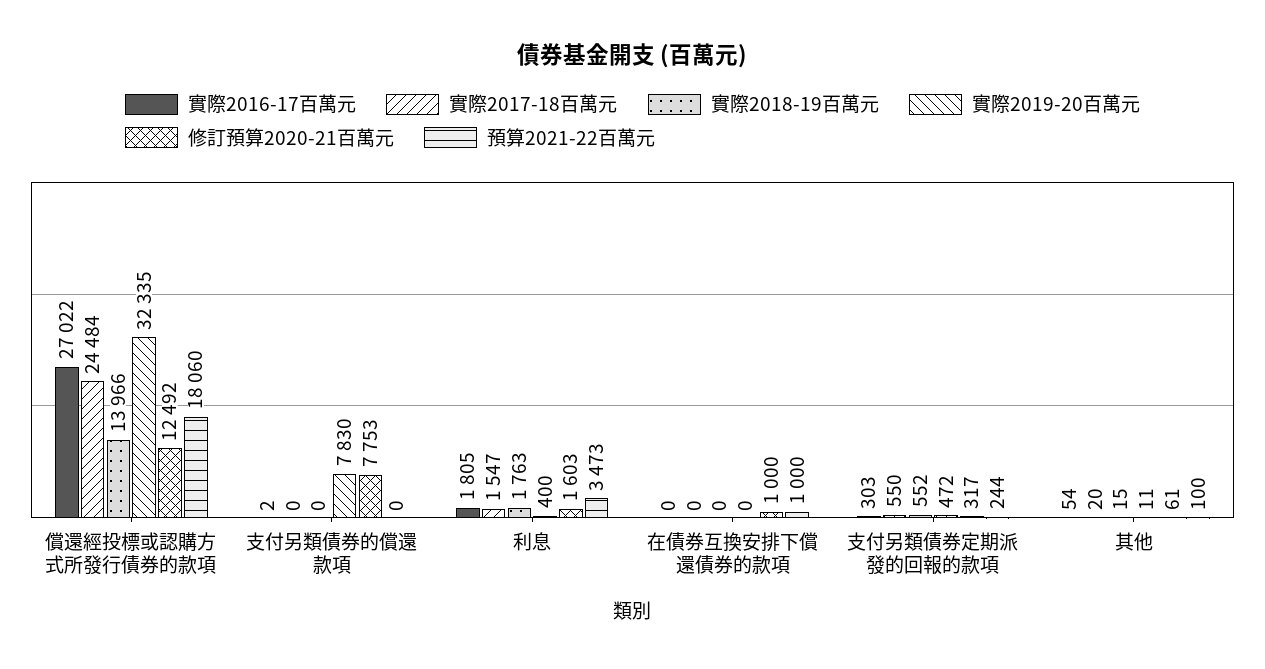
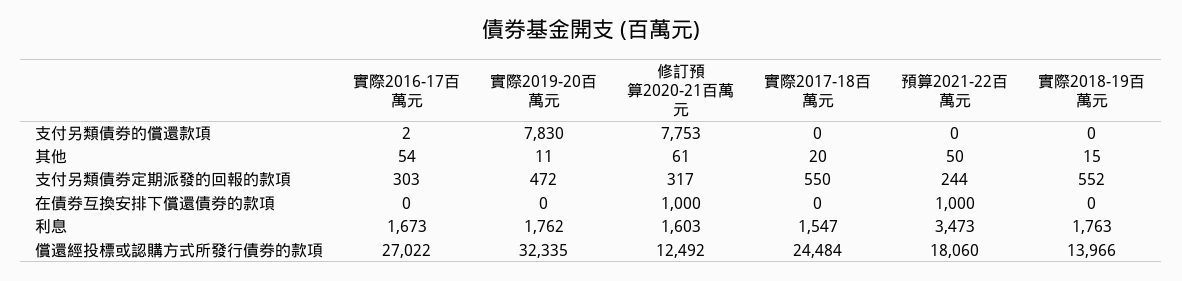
實際2016-17百萬元, 利息: 1805 -> 1673
實際2019-20百萬元, 利息: 400 -> 1762
預算2021-22百萬元, 其他: 100 -> 50

